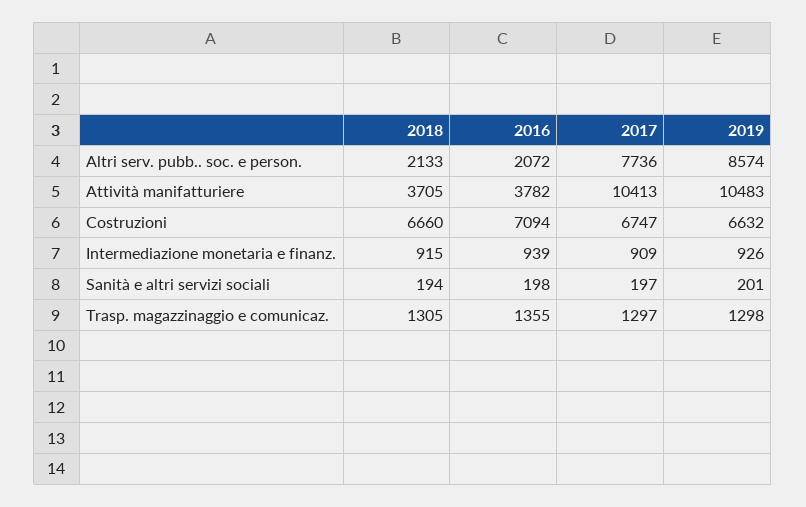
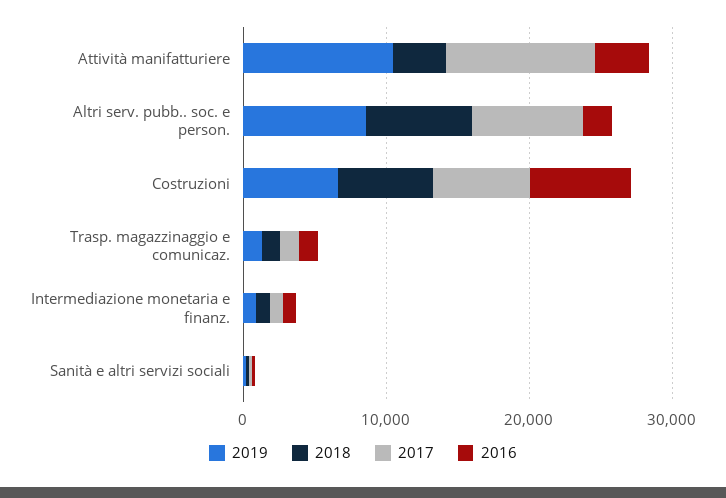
2018, Altri serv. pubb.. soc. e person.: 2133 -> 8000

